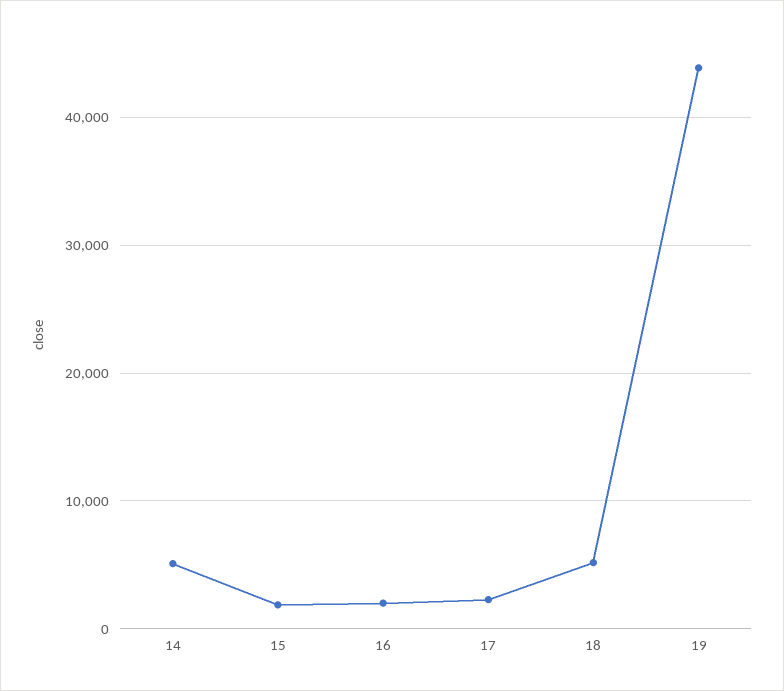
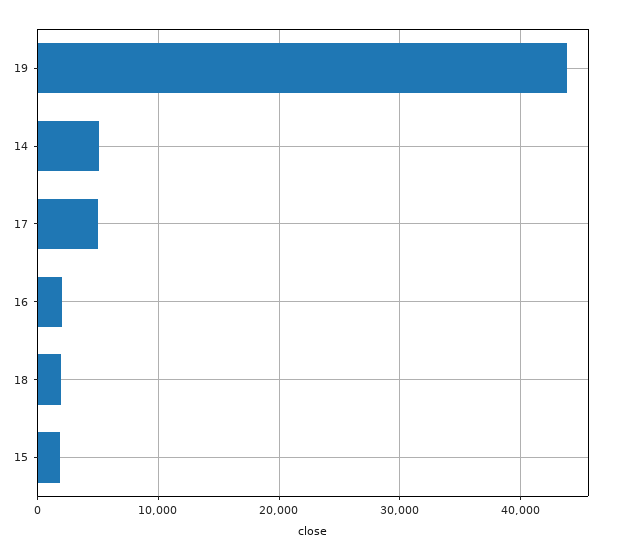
17: 2000 -> 5000
18: 5000 -> 2000

